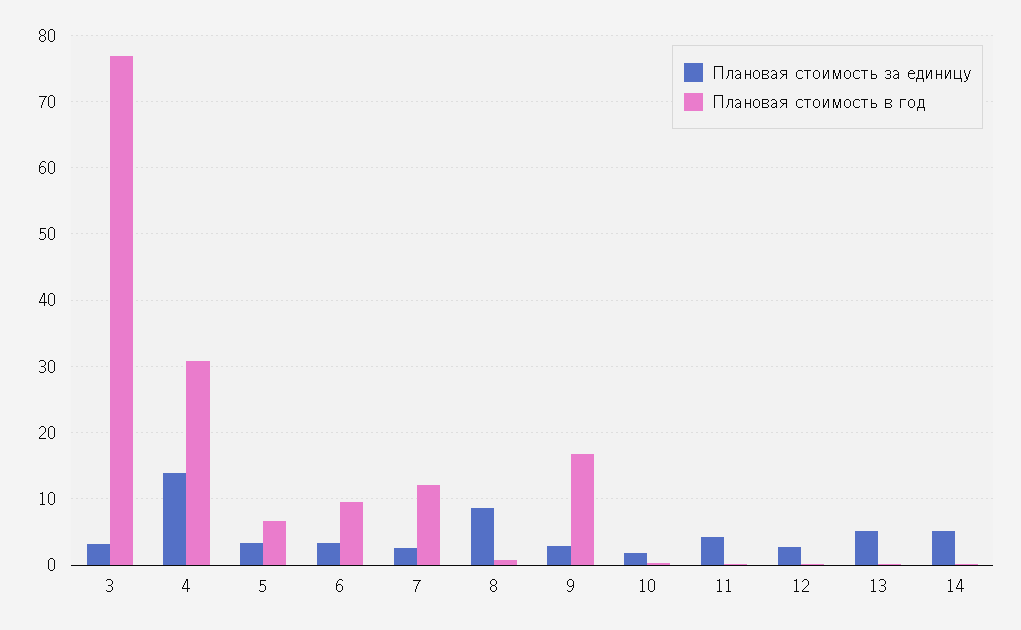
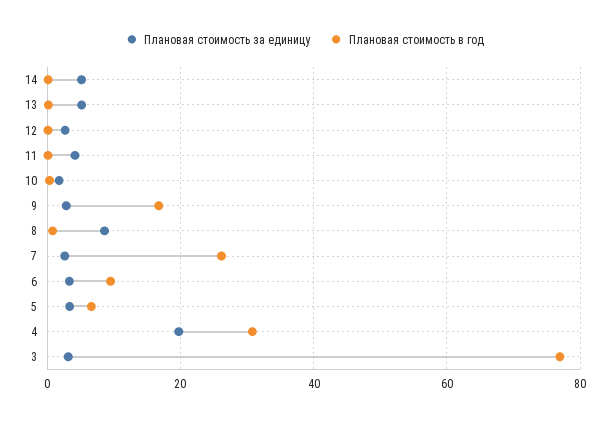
Плановая стоимость за единицу, 4: 14 -> 20
Плановая стоимость в год, 7: 12 -> 26

